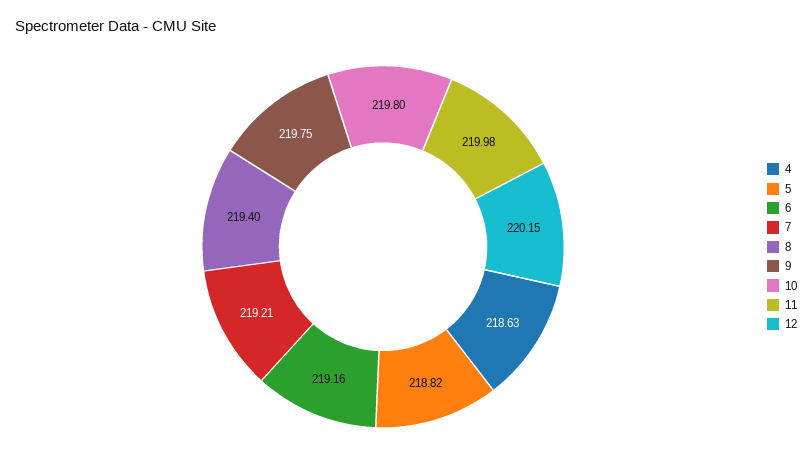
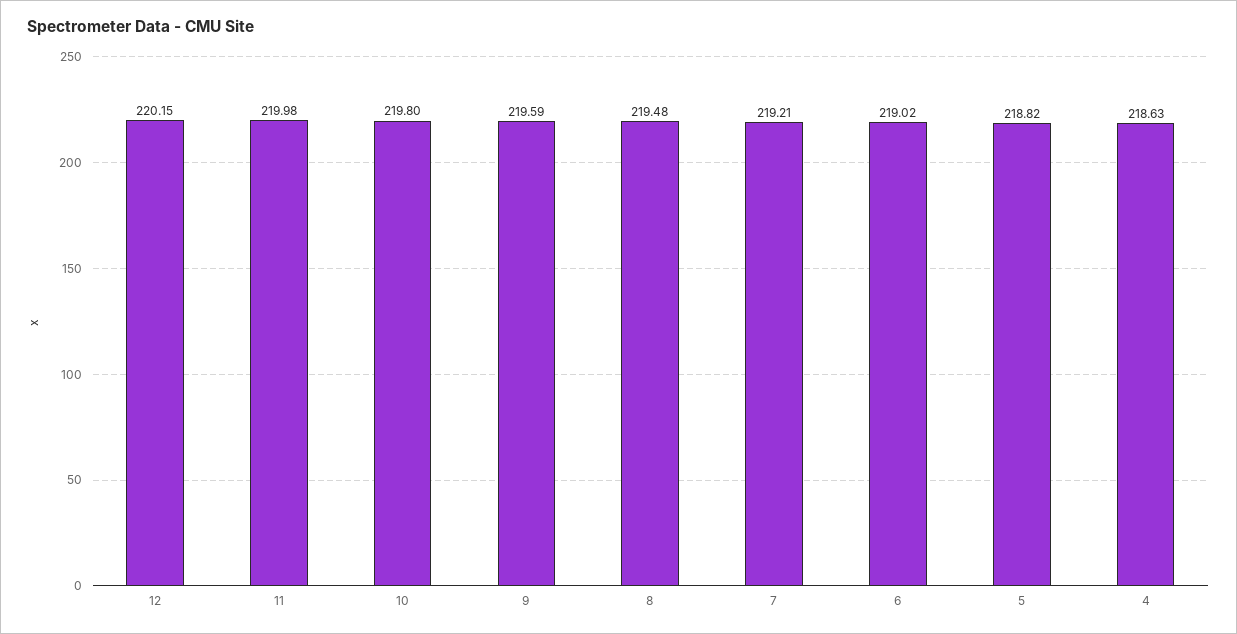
6: 219.16 -> 219.02
8: 219.4 -> 219.48
9: 219.75 -> 219.59

